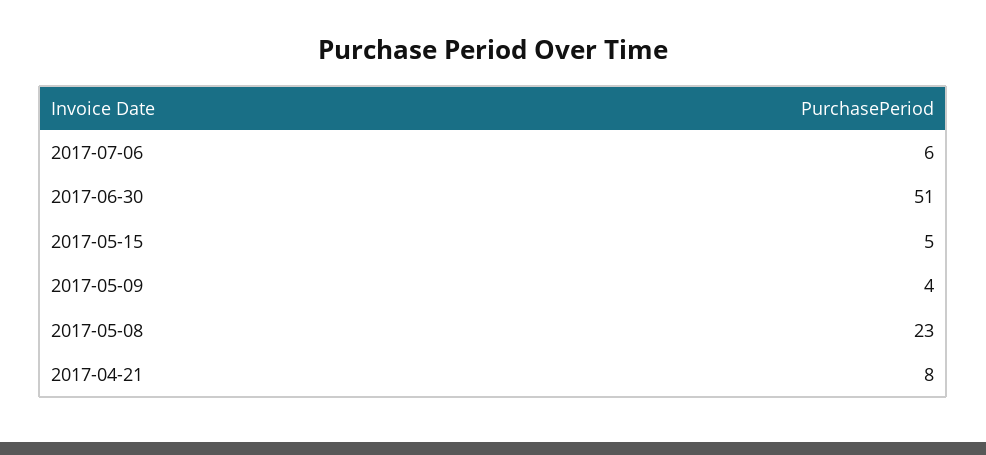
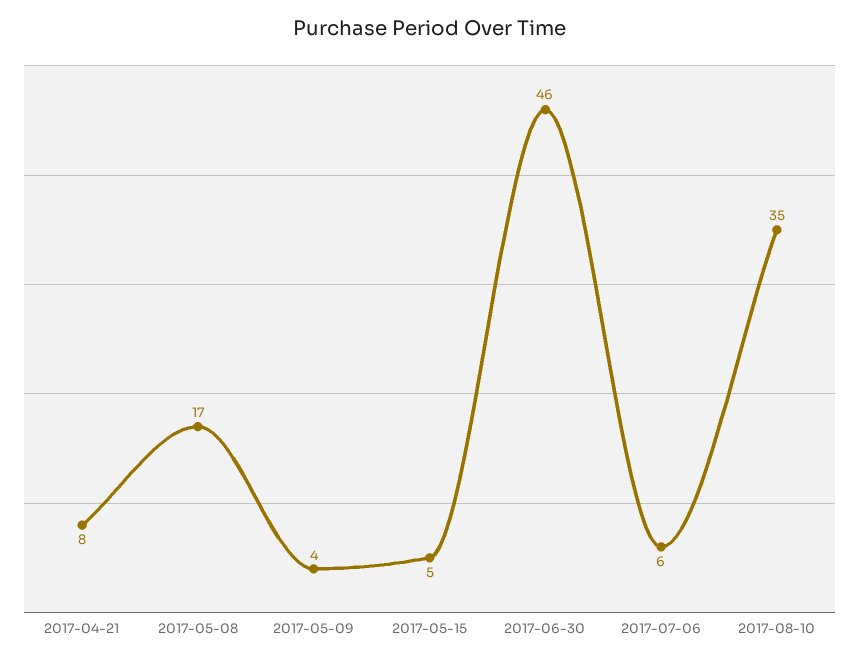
2017-06-30: 51 -> 46
2017-05-08: 23 -> 17
2017-08-10: none -> 35

